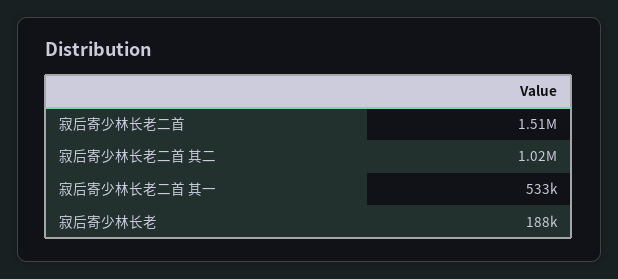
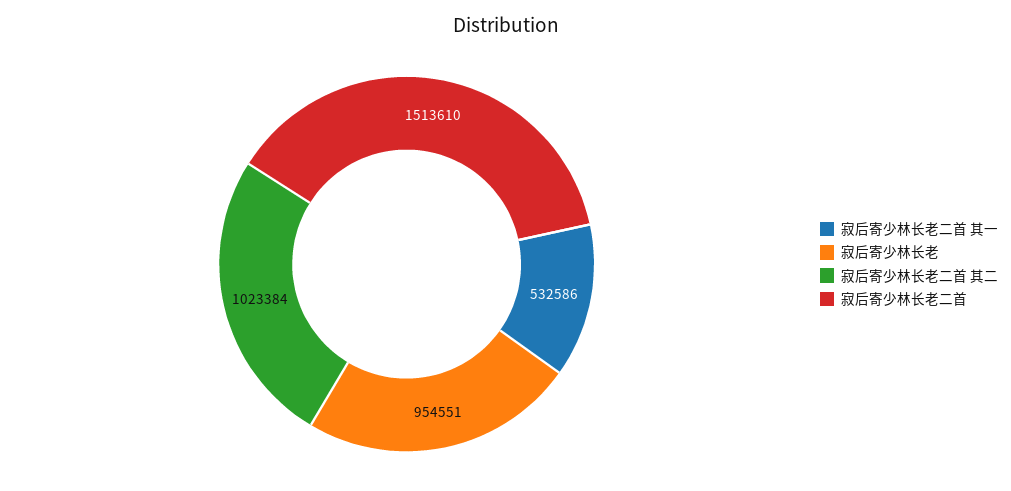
寂后寄少林长老: 188000 -> 954551

